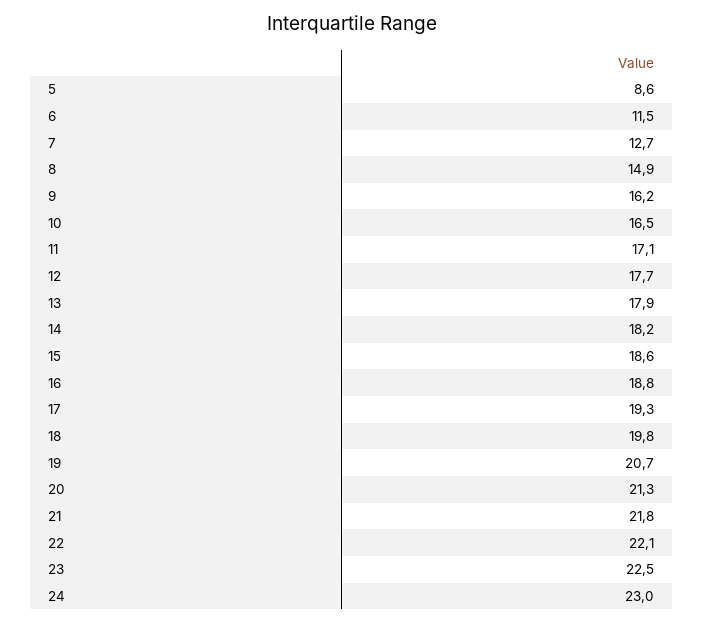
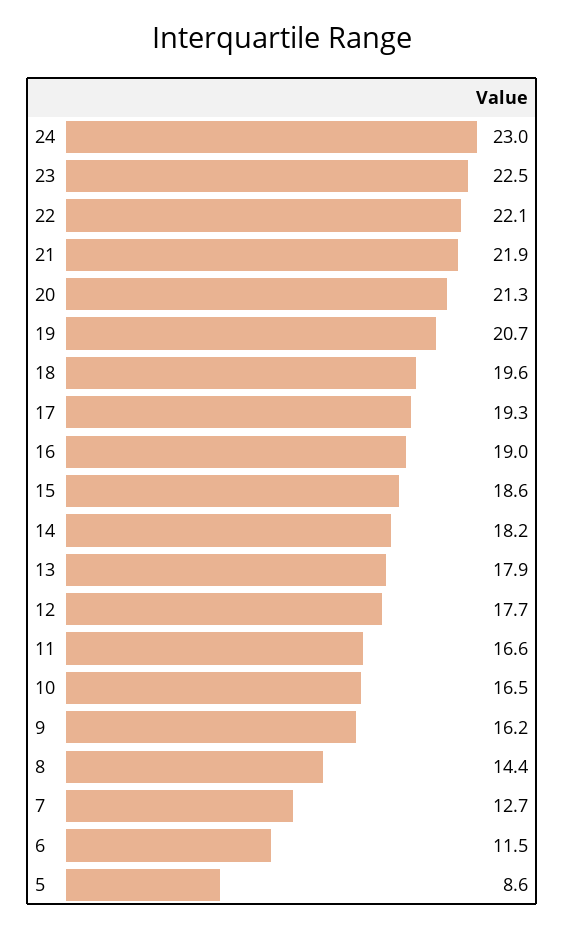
8: 14.9 -> 14.4
11: 17.1 -> 16.6
16: 18.8 -> 19
18: 19.8 -> 19.6
21: 21.8 -> 21.9

